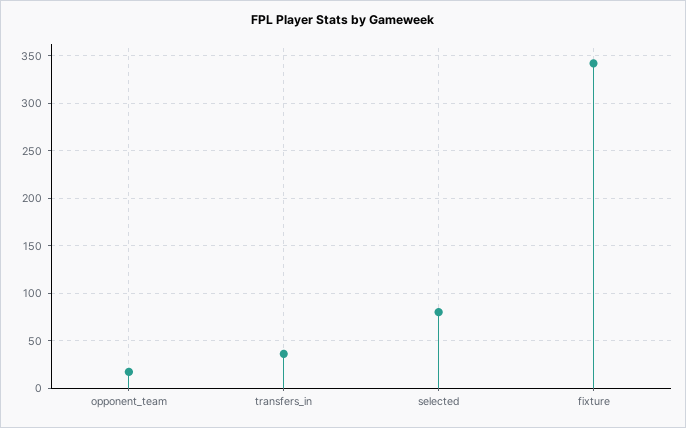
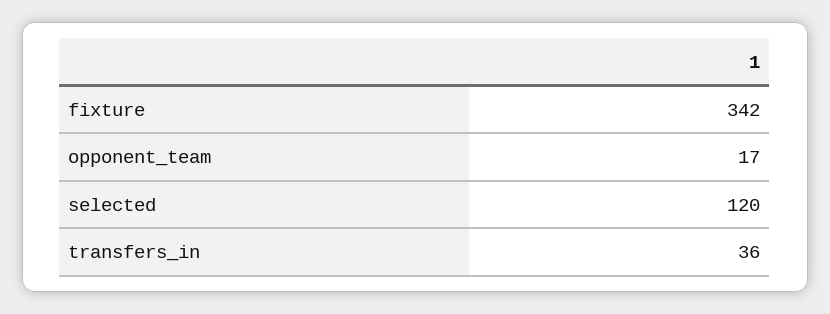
selected: 80 -> 120

